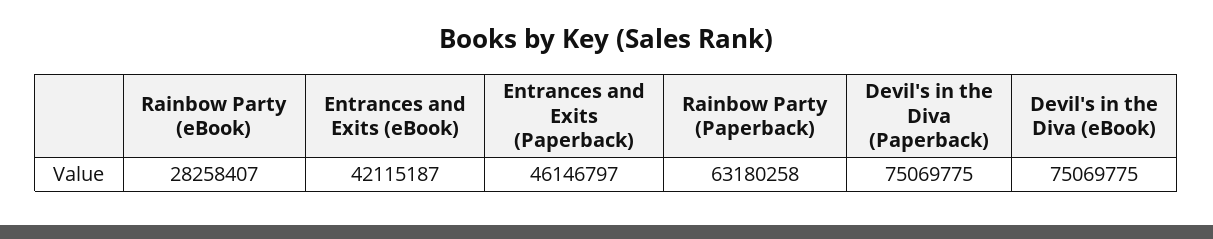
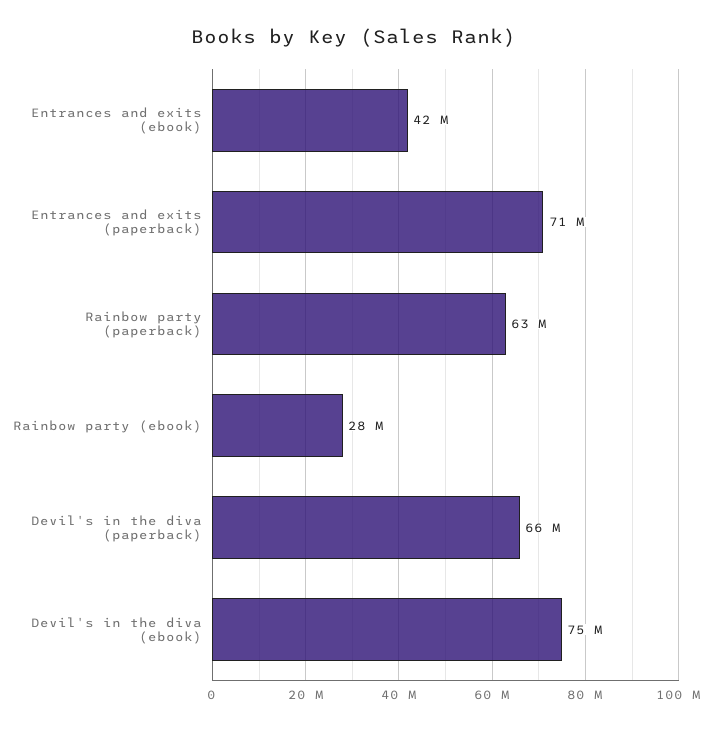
Entrances and Exits (Paperback): 46146797 -> 71000000
Devil's in the Diva (Paperback): 75069775 -> 66000000

